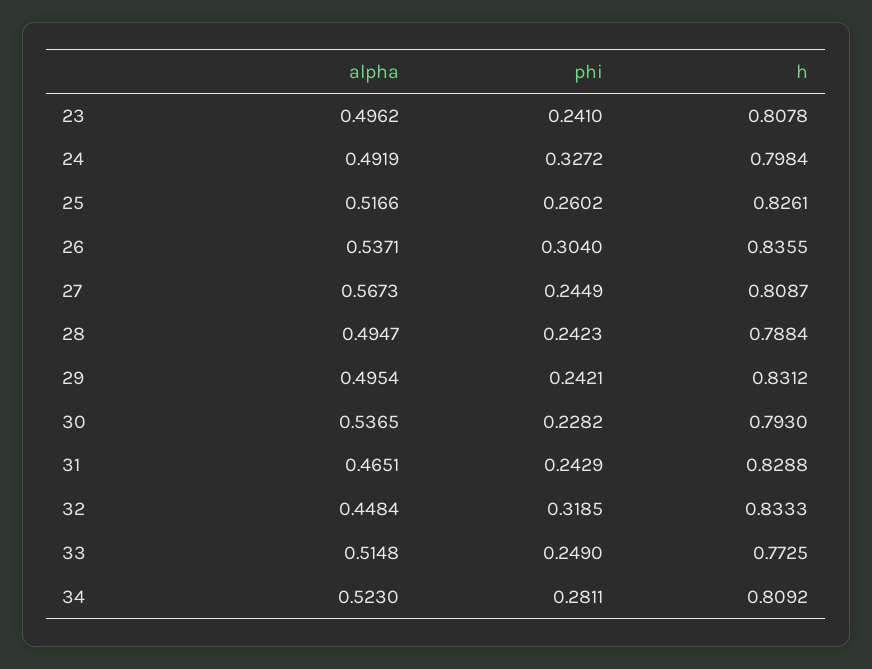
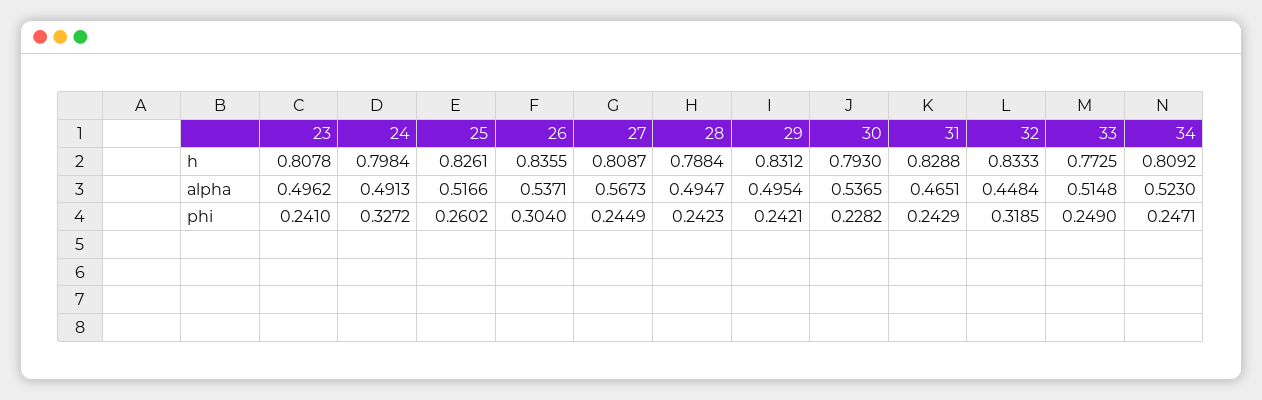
alpha, 24: 0.4919 -> 0.4913
phi, 34: 0.2811 -> 0.2471

